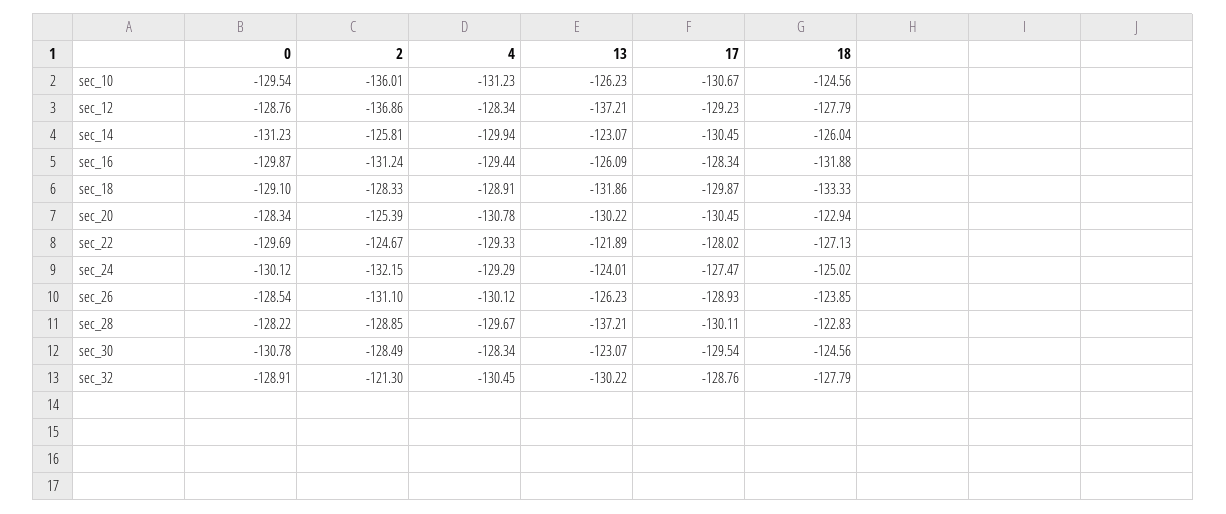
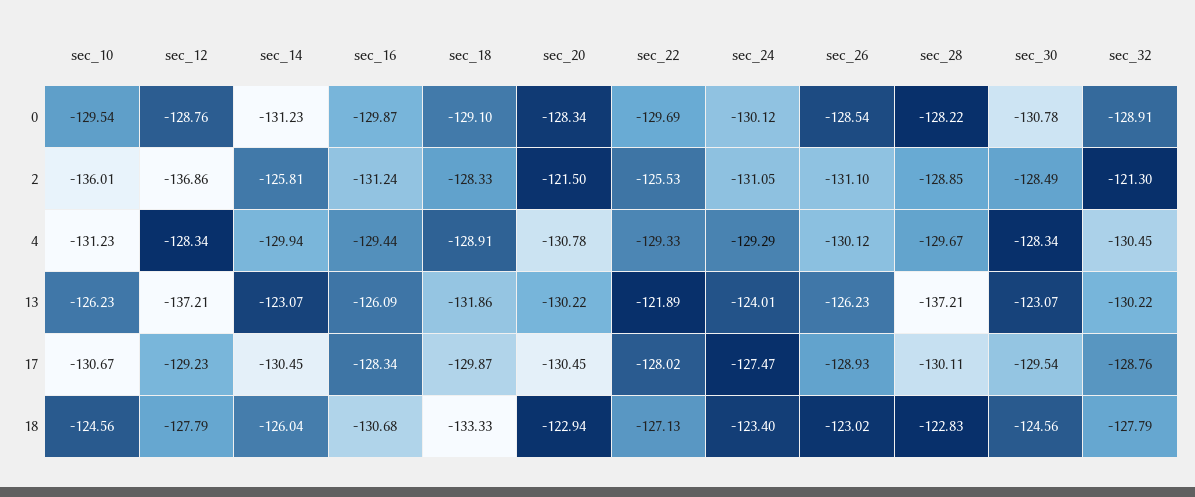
18, sec_16: -131.88 -> -130.68
2, sec_20: -125.39 -> -121.5
2, sec_22: -124.67 -> -125.53
2, sec_24: -132.15 -> -131.05
18, sec_24: -125.02 -> -123.4
18, sec_26: -123.85 -> -123.02

